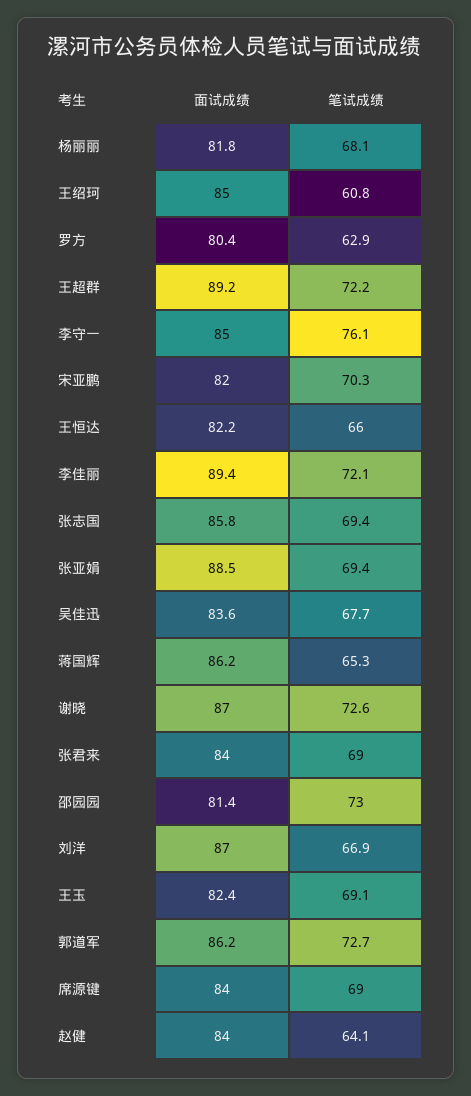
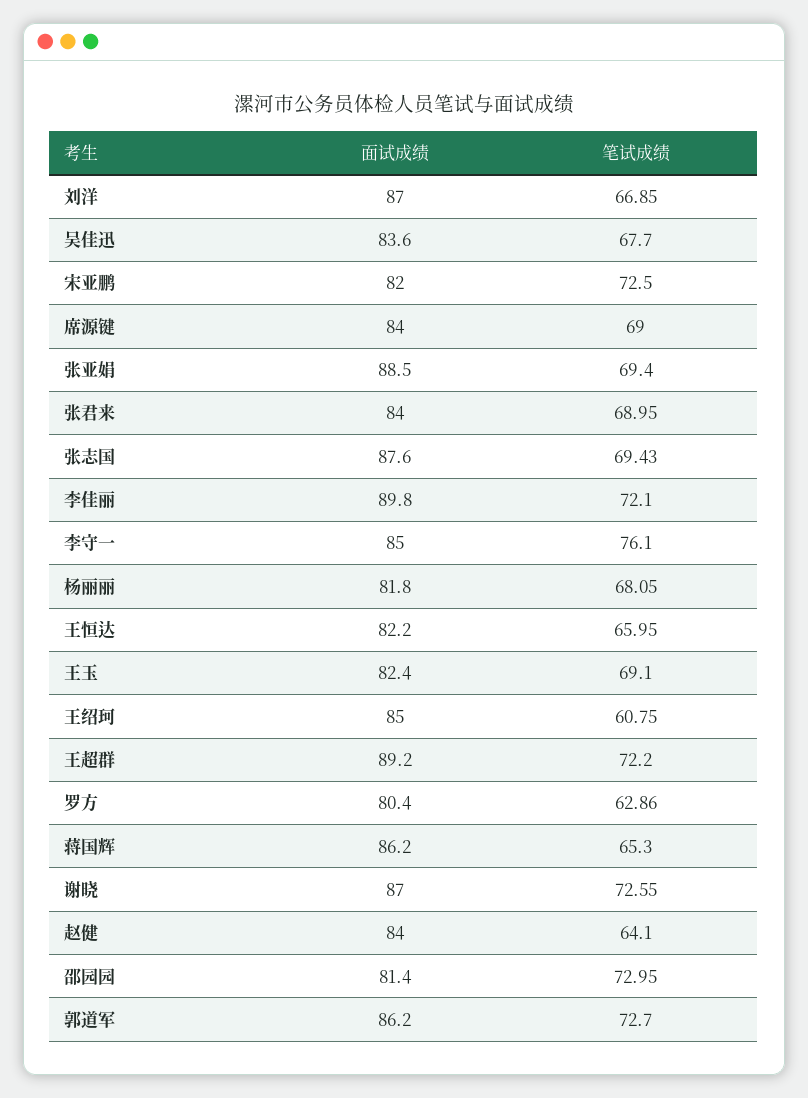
笔试成绩, 宋亚鹏: 70.3 -> 72.5
面试成绩, 李佳丽: 89.4 -> 89.8
面试成绩, 张志国: 85.8 -> 87.6

